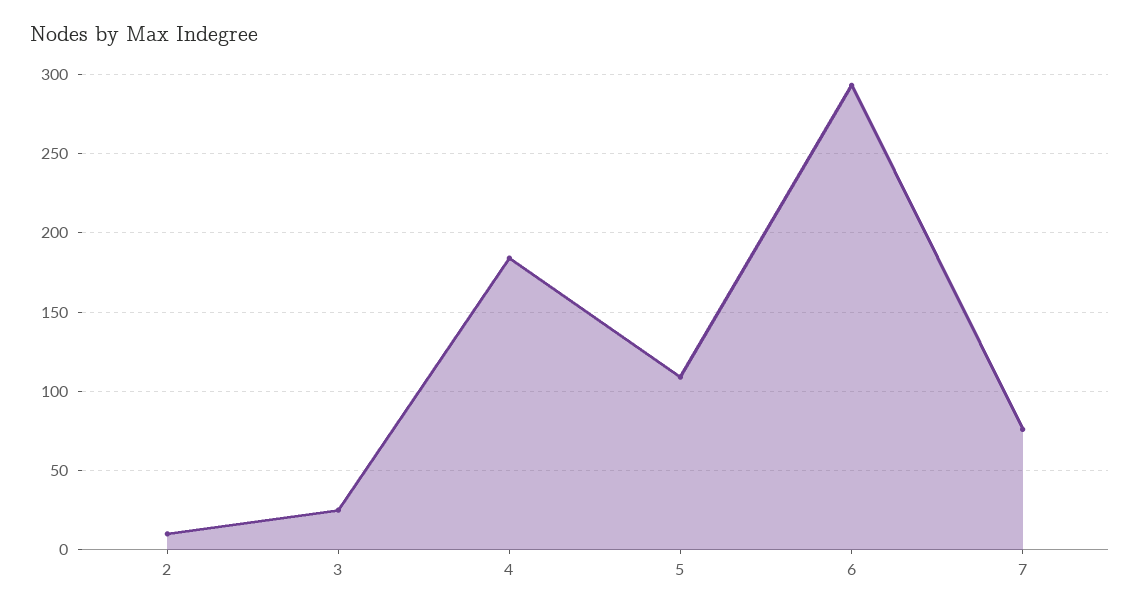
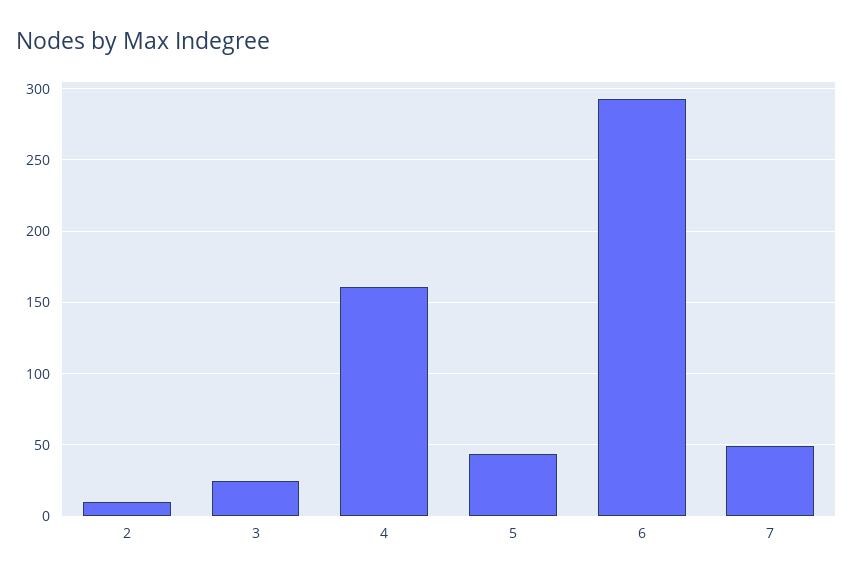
4: 185 -> 160
5: 110 -> 45
7: 75 -> 50

